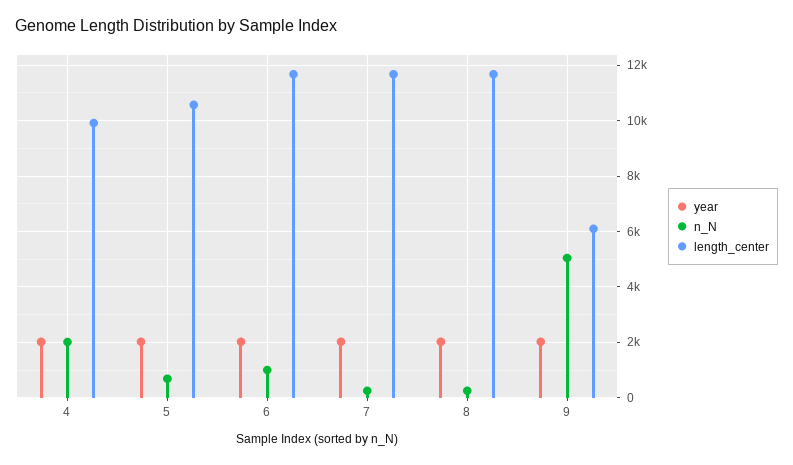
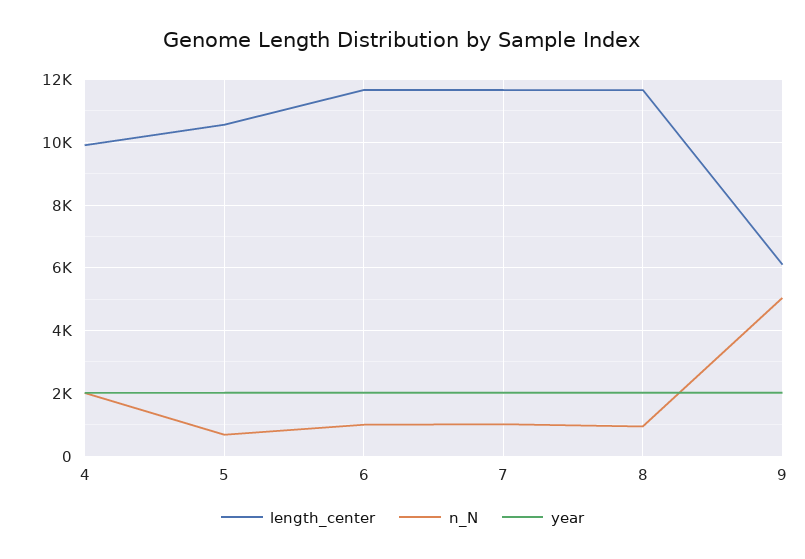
n_N, 7: 250 -> 1000
n_N, 8: 250 -> 1000

